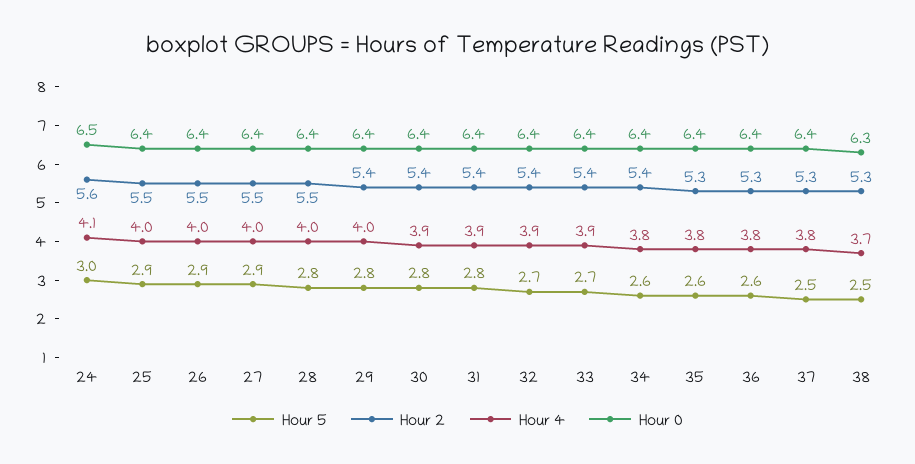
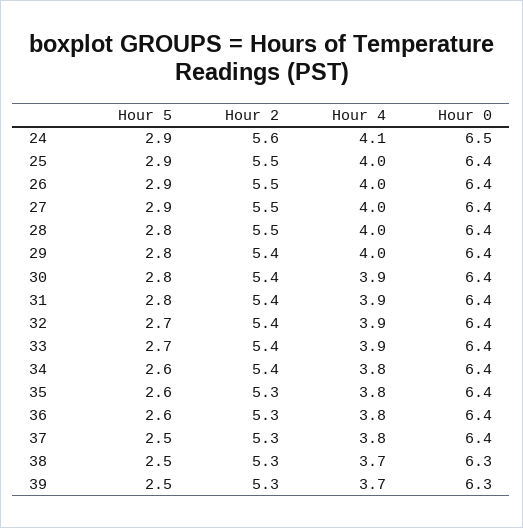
Hour 5, 24: 3 -> 2.9
Hour 5, 39: none -> 2.5
Hour 2, 39: none -> 5.3
Hour 4, 39: none -> 3.7
Hour 0, 39: none -> 6.3

